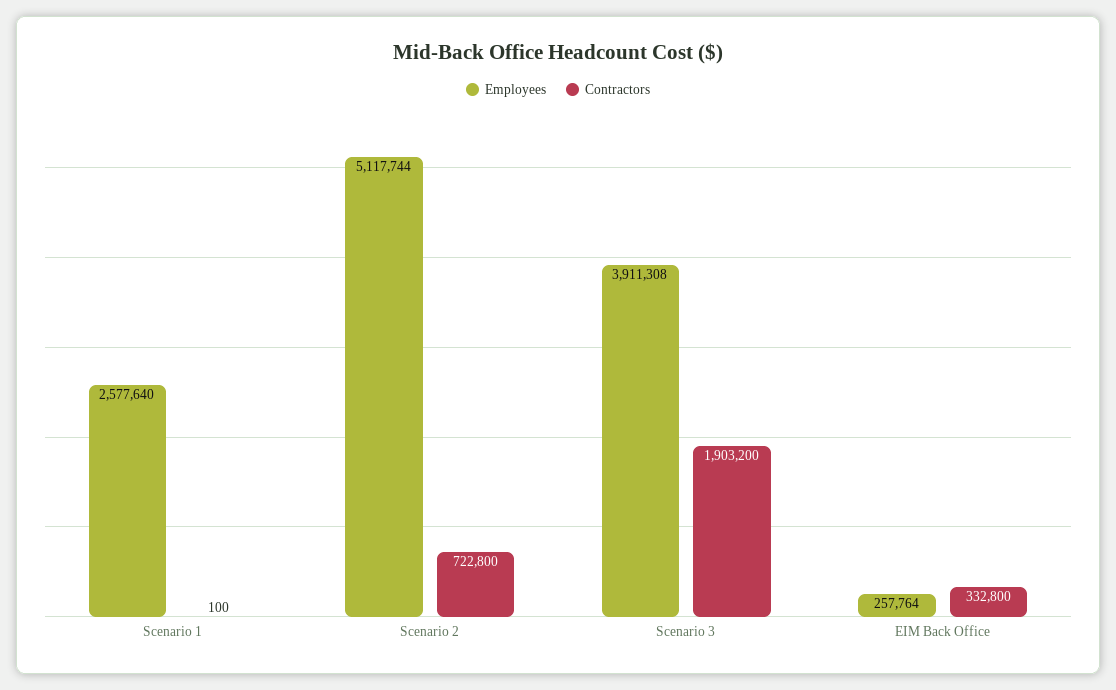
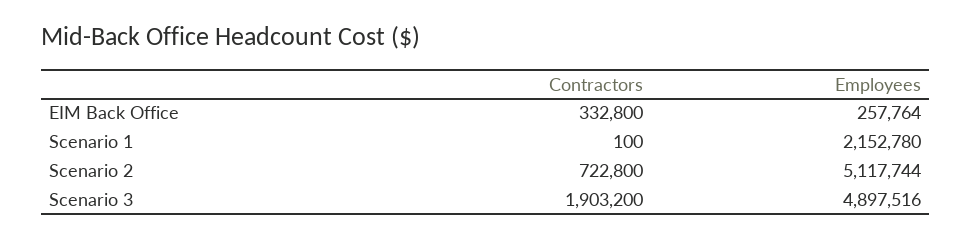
Employees, Scenario 1: 2577640 -> 2152780
Employees, Scenario 3: 3911308 -> 4897516

